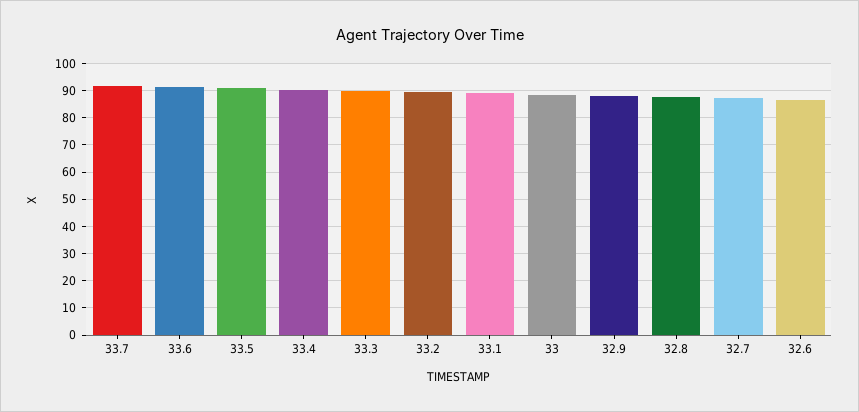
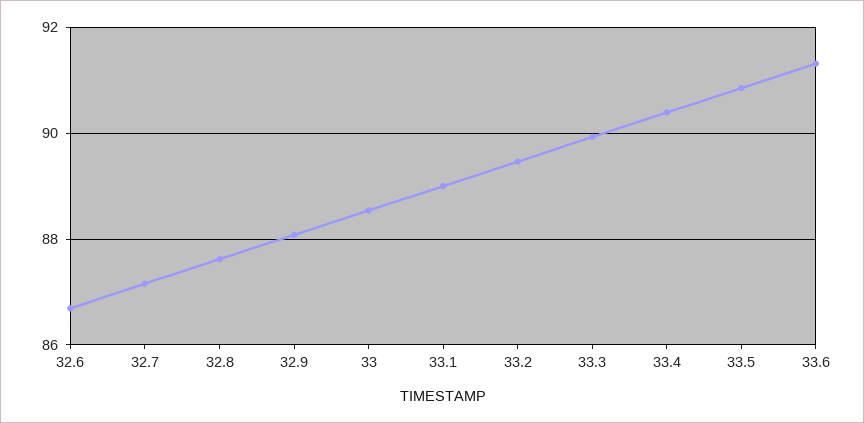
33.7: 92.5 -> none

